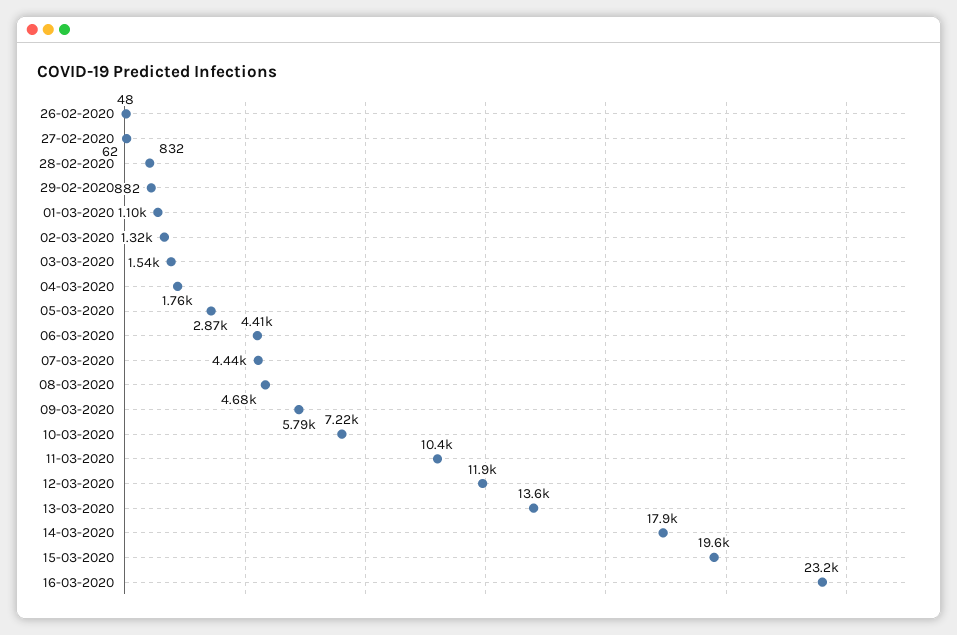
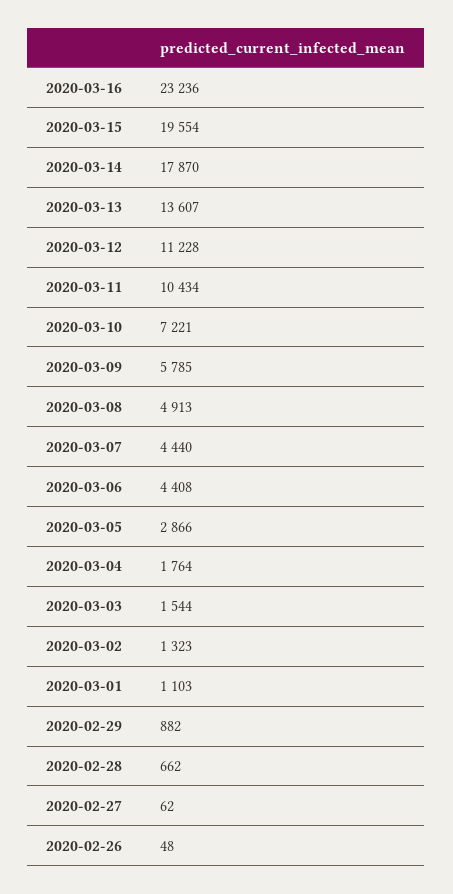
28-02-2020: 832 -> 662
08-03-2020: 4680 -> 4913
12-03-2020: 11900 -> 11228

